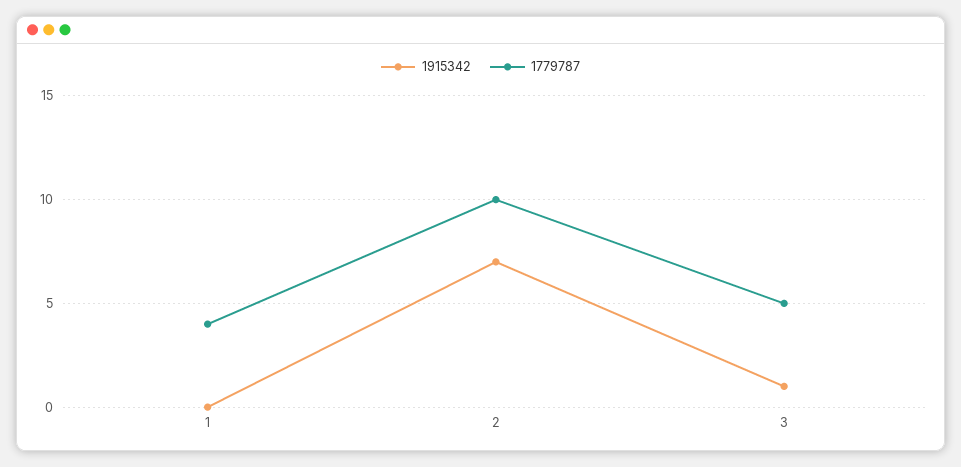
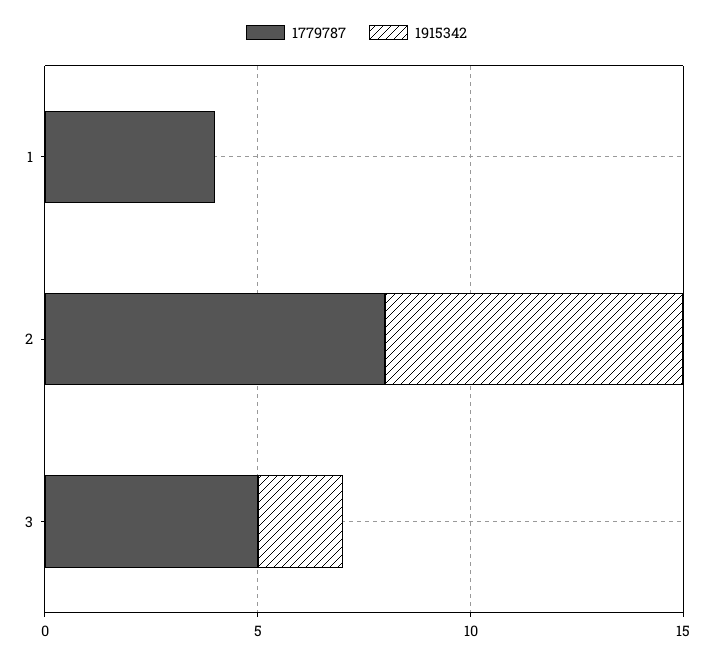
1779787, 2: 10 -> 8
1915342, 3: 1 -> 2

